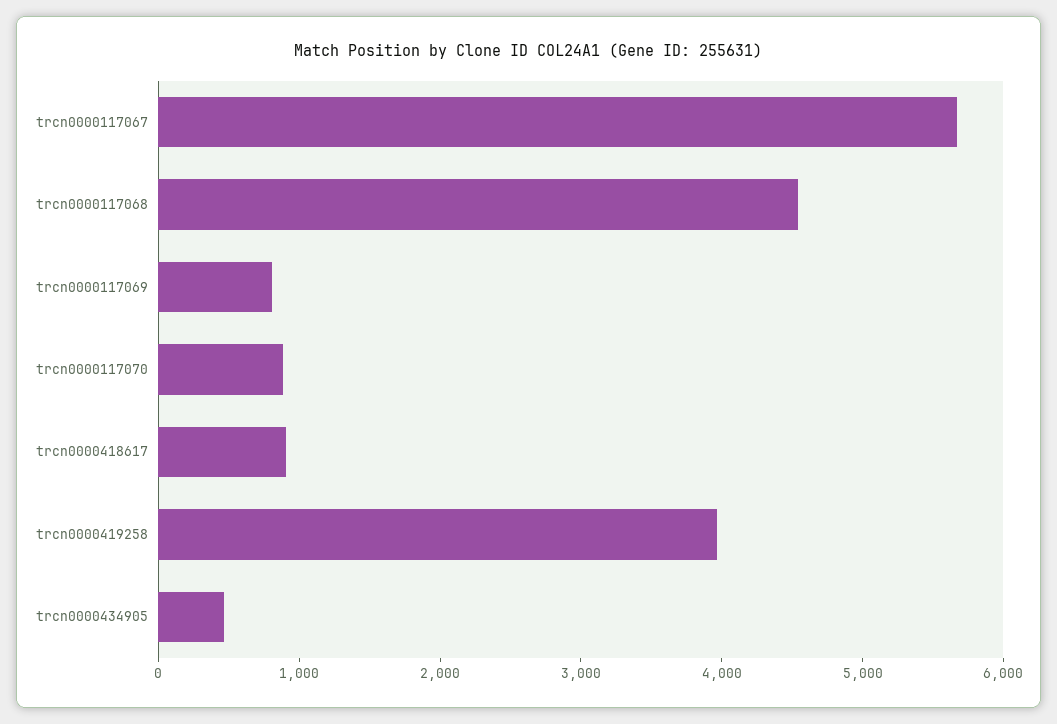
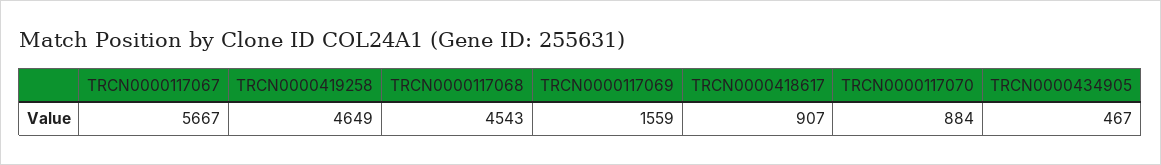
trcn0000117069: 800 -> 1559
trcn0000419258: 4000 -> 4649

